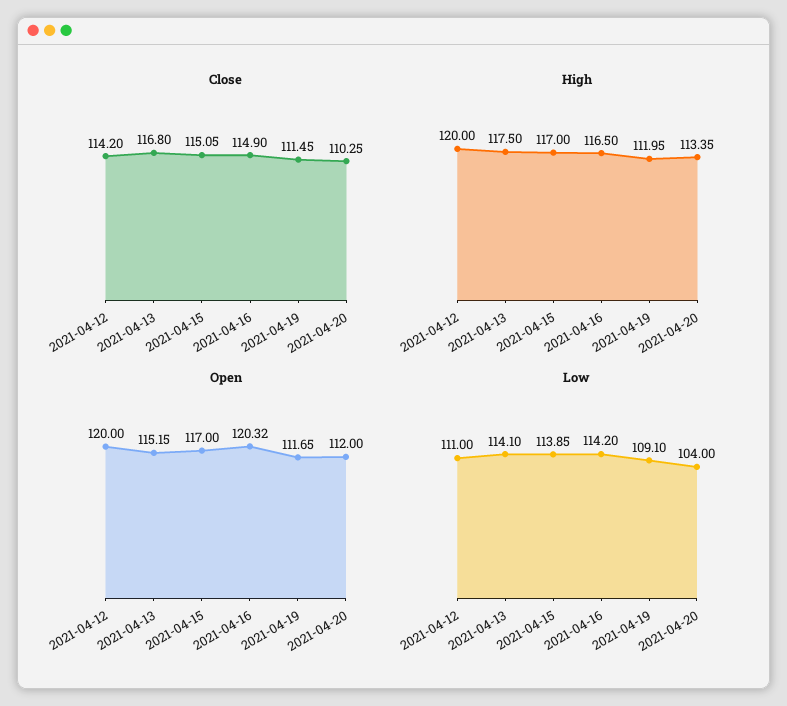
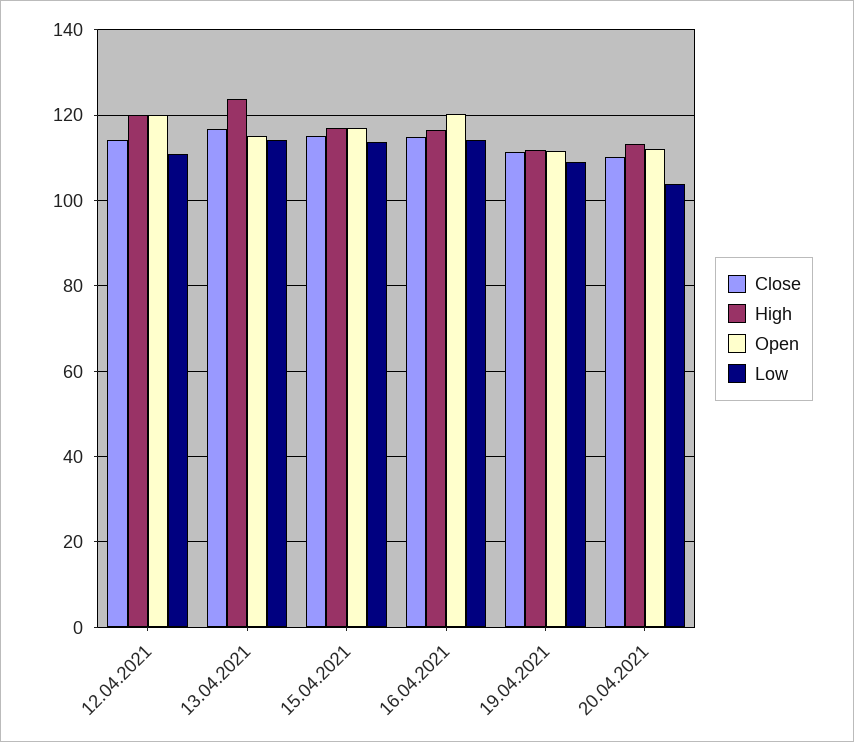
High, 2021-04-13: 117.5 -> 124

